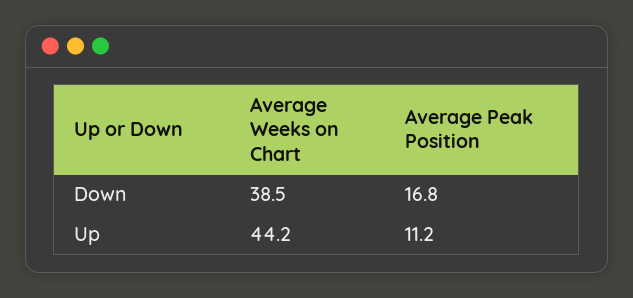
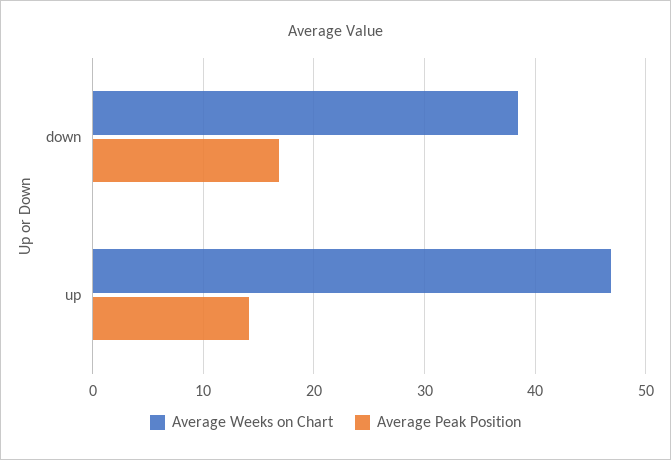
Average Weeks on Chart, Up: 44.2 -> 47
Average Peak Position, Up: 11.2 -> 14

